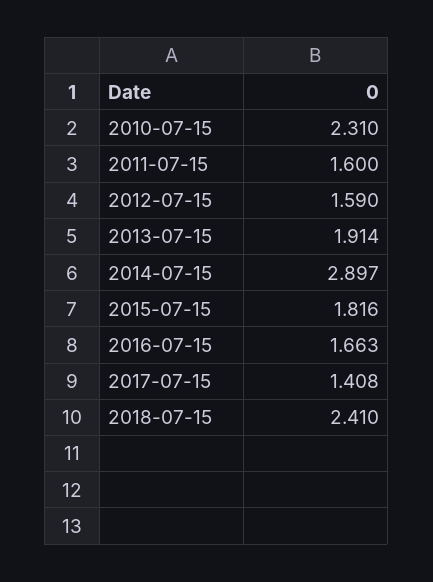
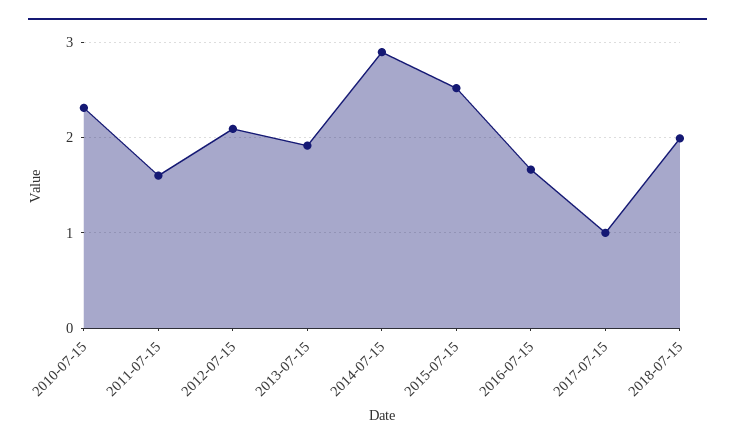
2012-07-15: 1.59 -> 2.1
2015-07-15: 1.816 -> 2.5
2017-07-15: 1.408 -> 1
2018-07-15: 2.41 -> 2

